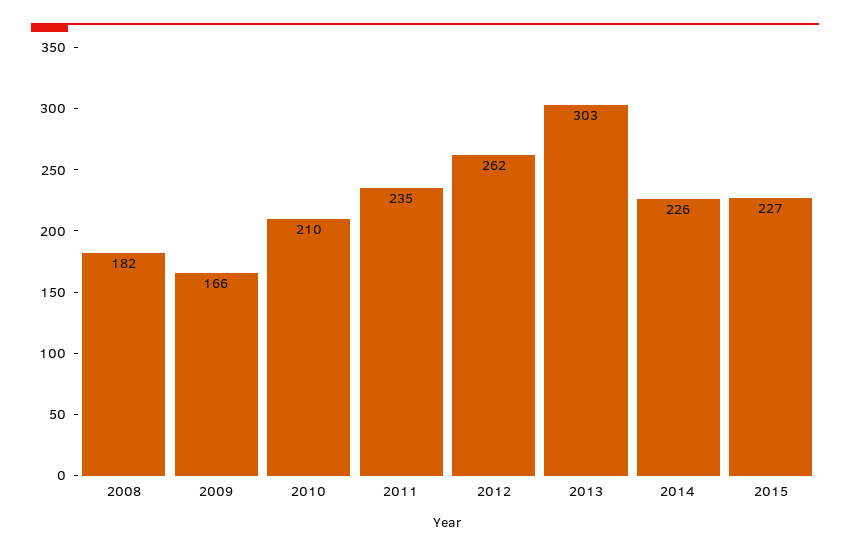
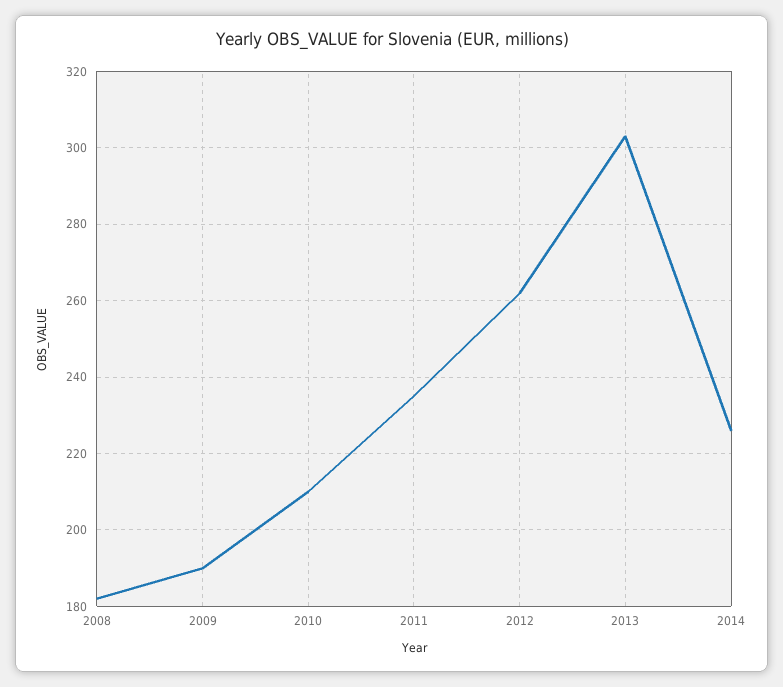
2009: 166 -> 190
2015: 227 -> none

